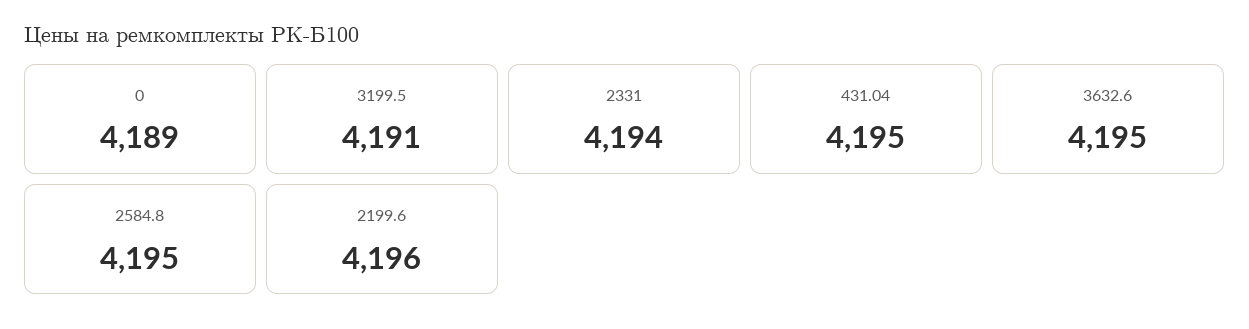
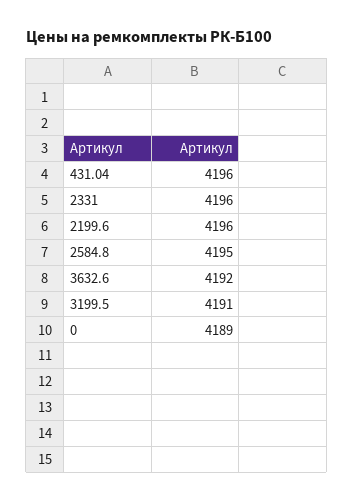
2331: 4194 -> 4196
431.04: 4195 -> 4196
3632.6: 4195 -> 4192

